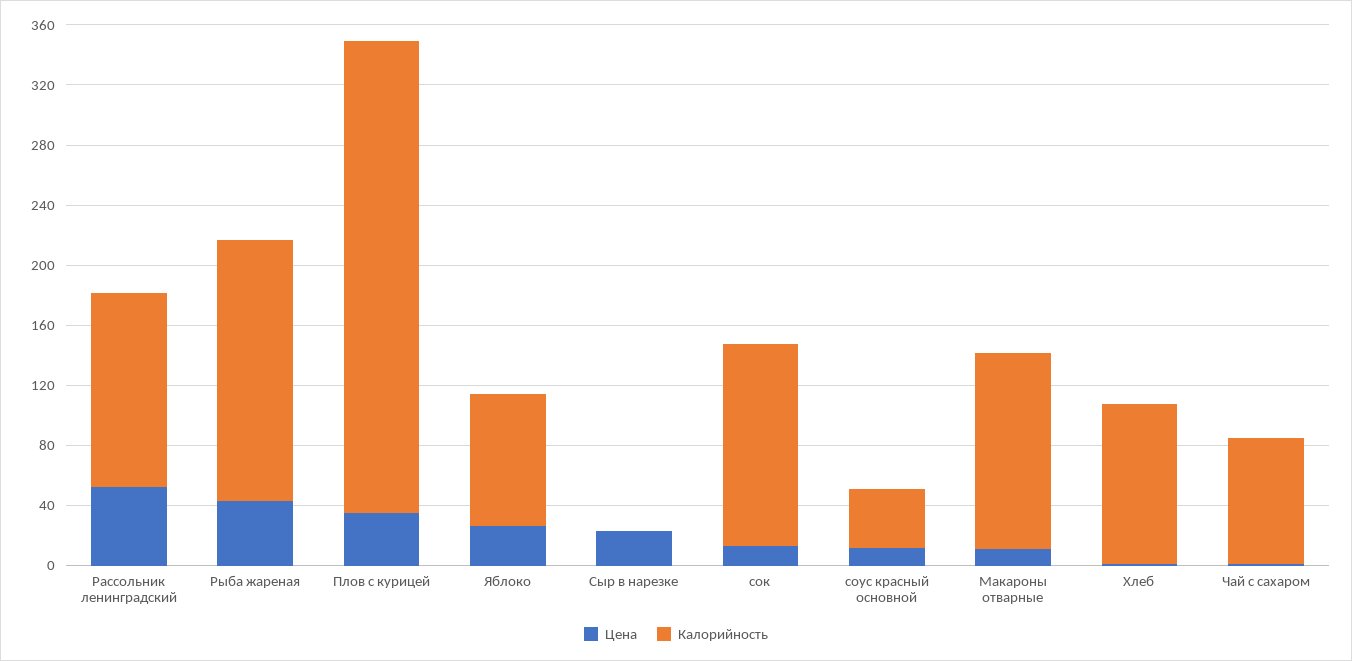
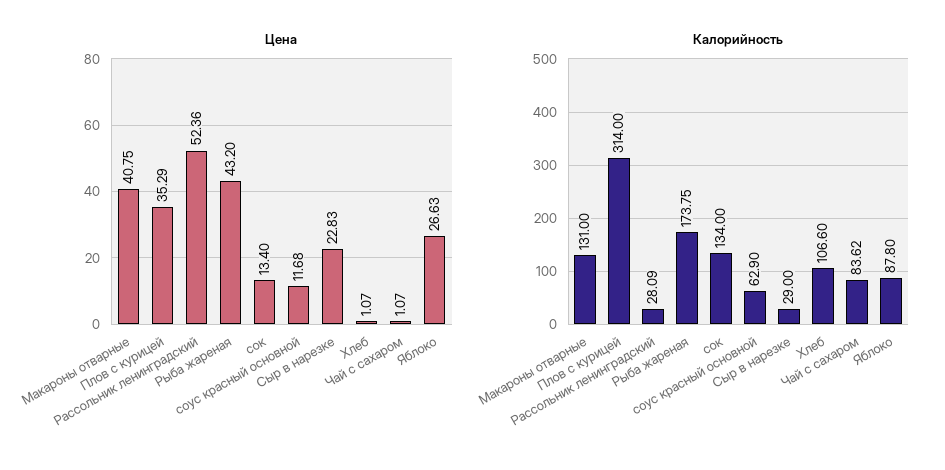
Калорийность, Рассольник ленинградский: 130 -> 28.09
Калорийность, Сыр в нарезке: 0 -> 29
Калорийность, соус красный основной: 40 -> 62.9
Цена, Макароны отварные: 10 -> 40.75

